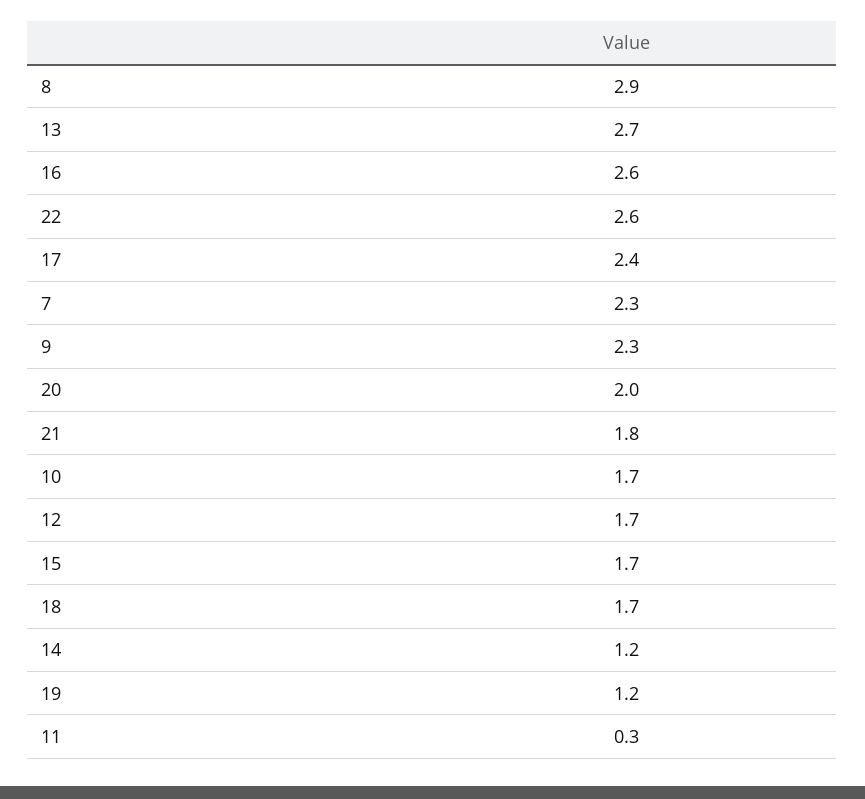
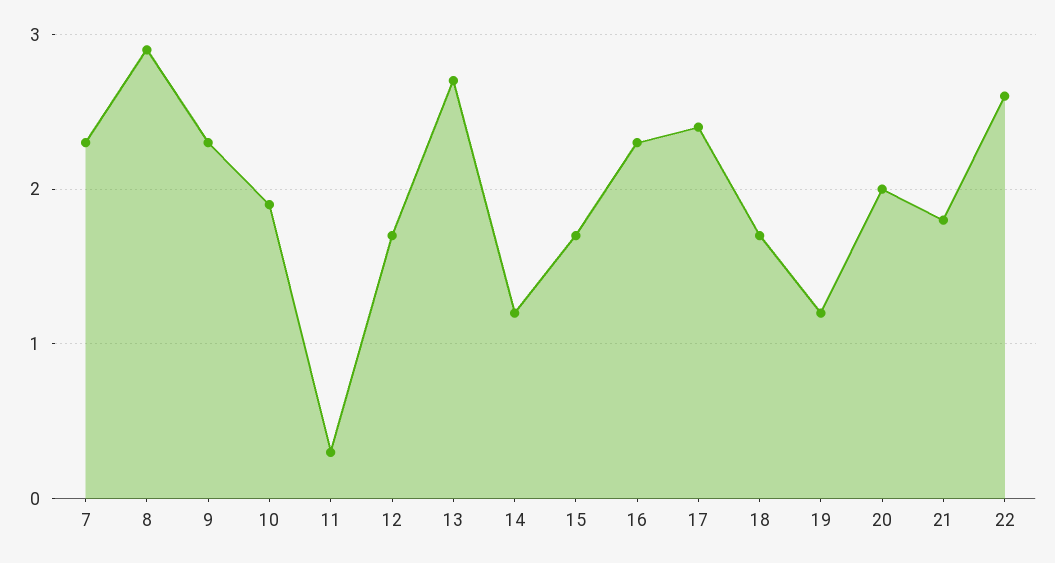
16: 2.6 -> 2.3
10: 1.7 -> 1.9

